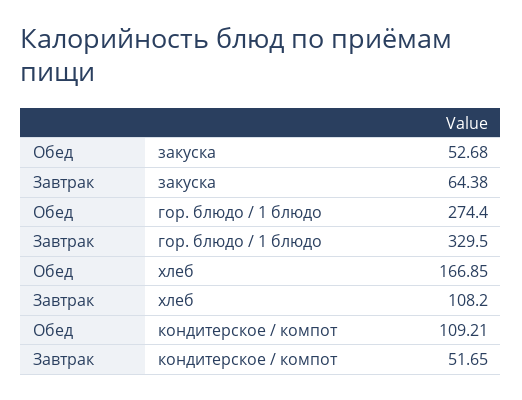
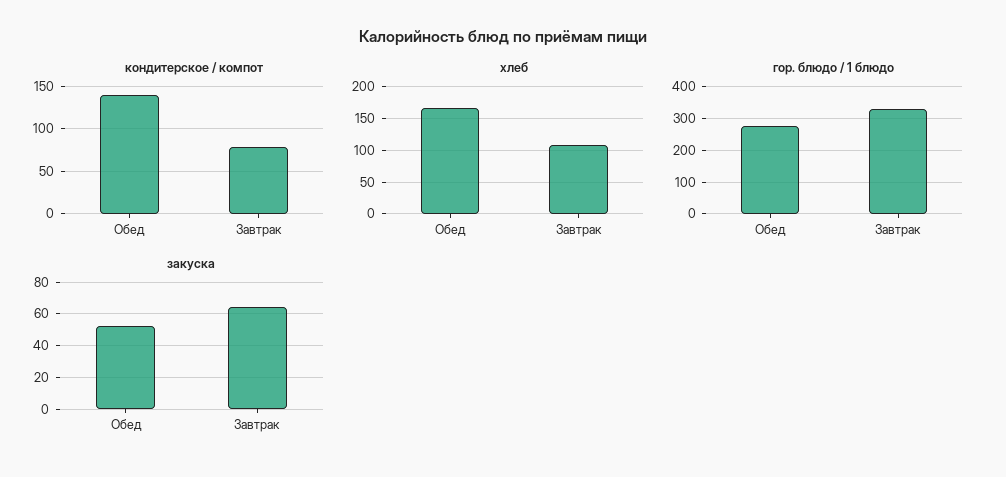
кондитерское / компот, Обед: 109.21 -> 140
кондитерское / компот, Завтрак: 51.65 -> 80

